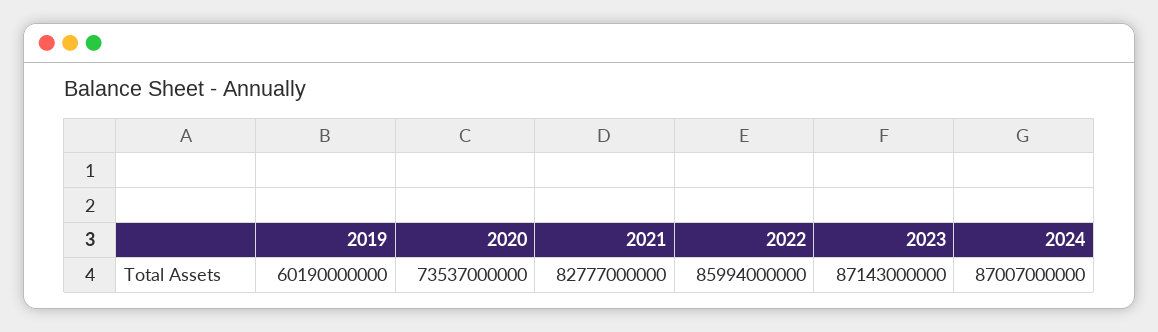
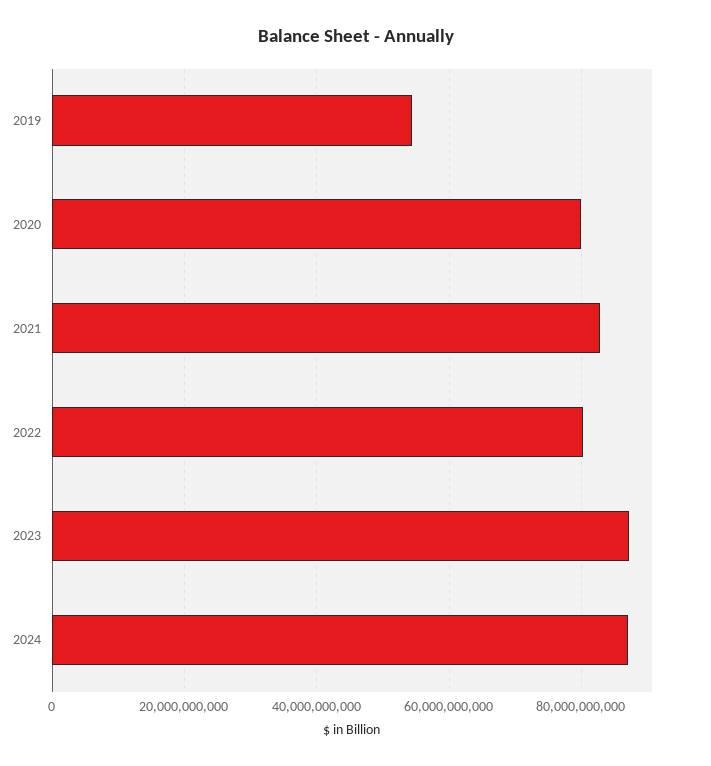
2019: 60190000000 -> 54000000000
2020: 73537000000 -> 80000000000
2022: 85994000000 -> 80000000000

